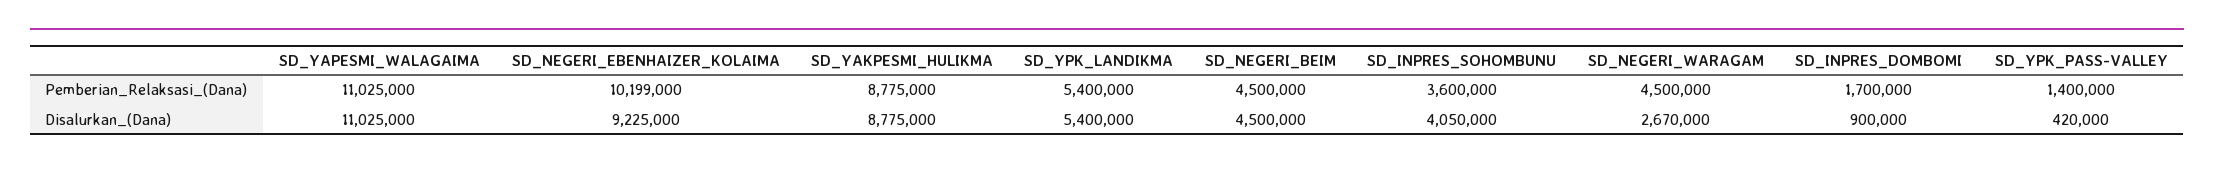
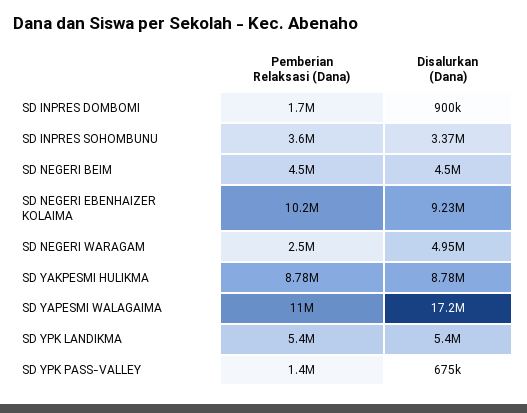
SD_NEGERI_WARAGAM, Pemberian_Relaksasi_(Dana): 4500000 -> 2500000
SD_YAPESMI_WALAGAIMA, Disalurkan_(Dana): 11025000 -> 17200000
SD_INPRES_SOHOMBUNU, Disalurkan_(Dana): 4050000 -> 3370000
SD_NEGERI_WARAGAM, Disalurkan_(Dana): 2670000 -> 4950000
SD_YPK_PASS-VALLEY, Disalurkan_(Dana): 420000 -> 675000

